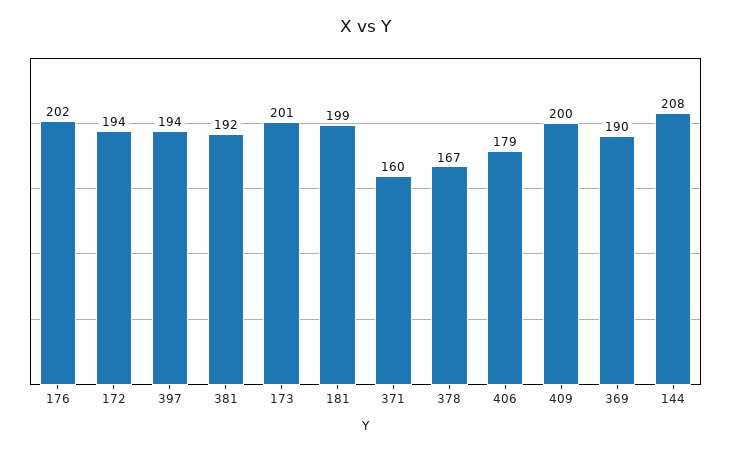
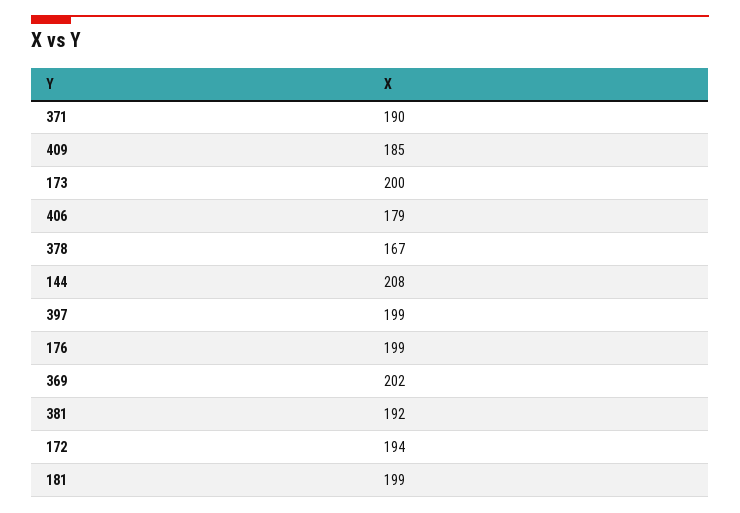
176: 202 -> 199
397: 194 -> 199
173: 201 -> 200
371: 160 -> 190
409: 200 -> 185
369: 190 -> 202

